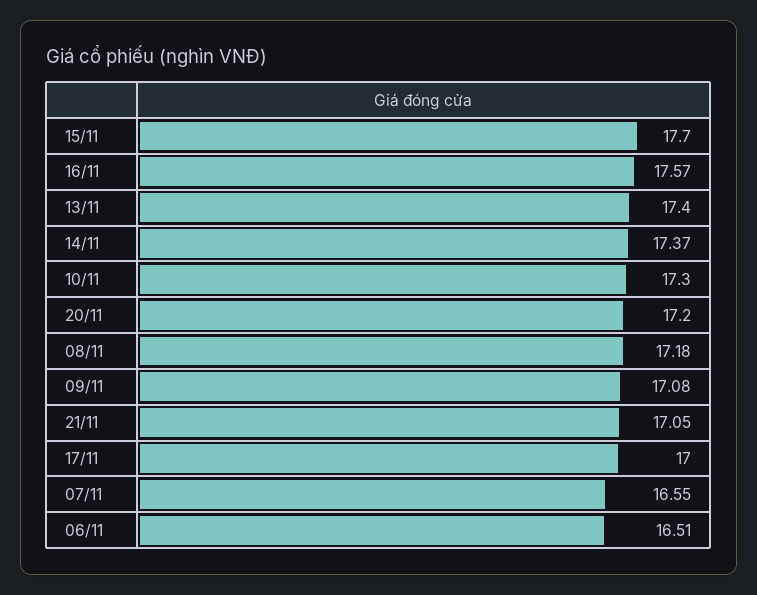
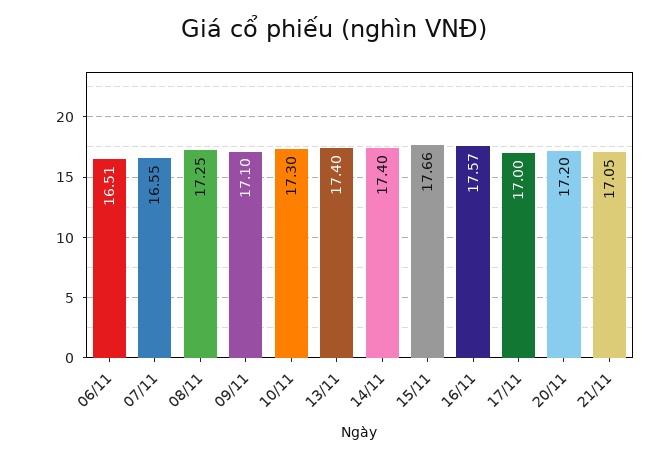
15/11: 17.7 -> 17.66
14/11: 17.37 -> 17.4
08/11: 17.18 -> 17.25
09/11: 17.08 -> 17.1

